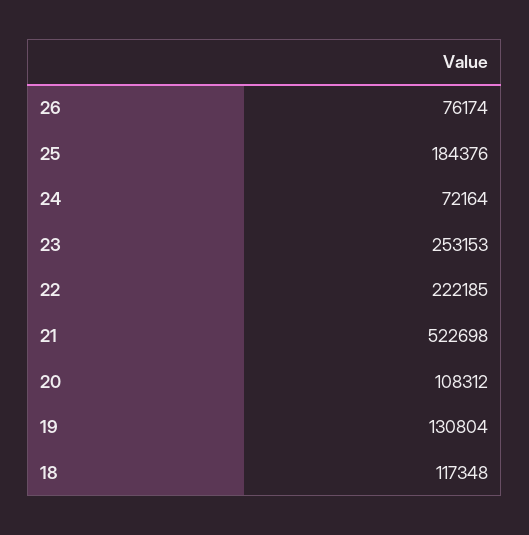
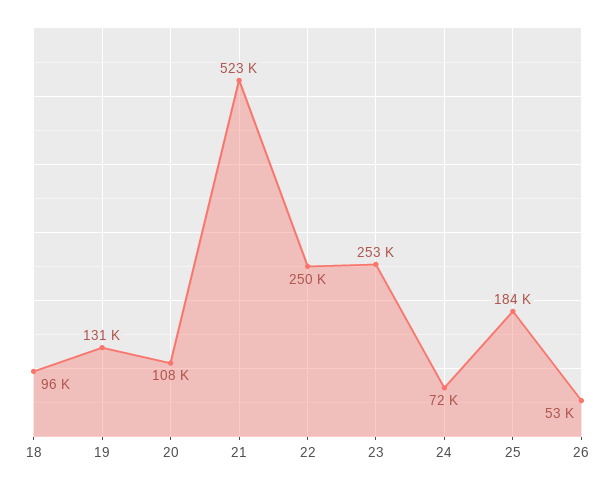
26: 76174 -> 53000
22: 222185 -> 250000
18: 117348 -> 96000

